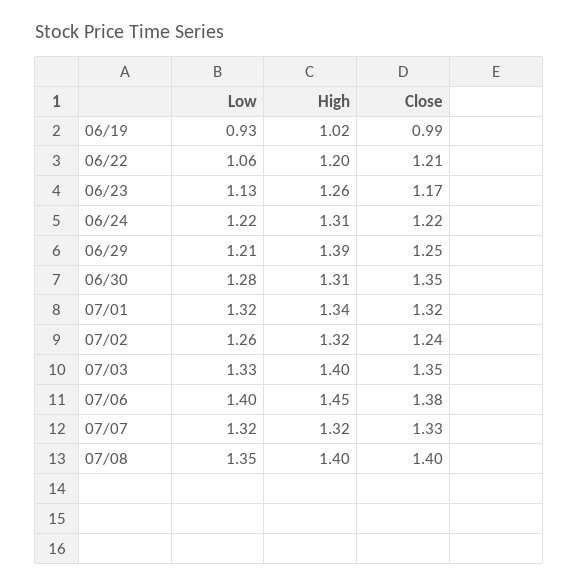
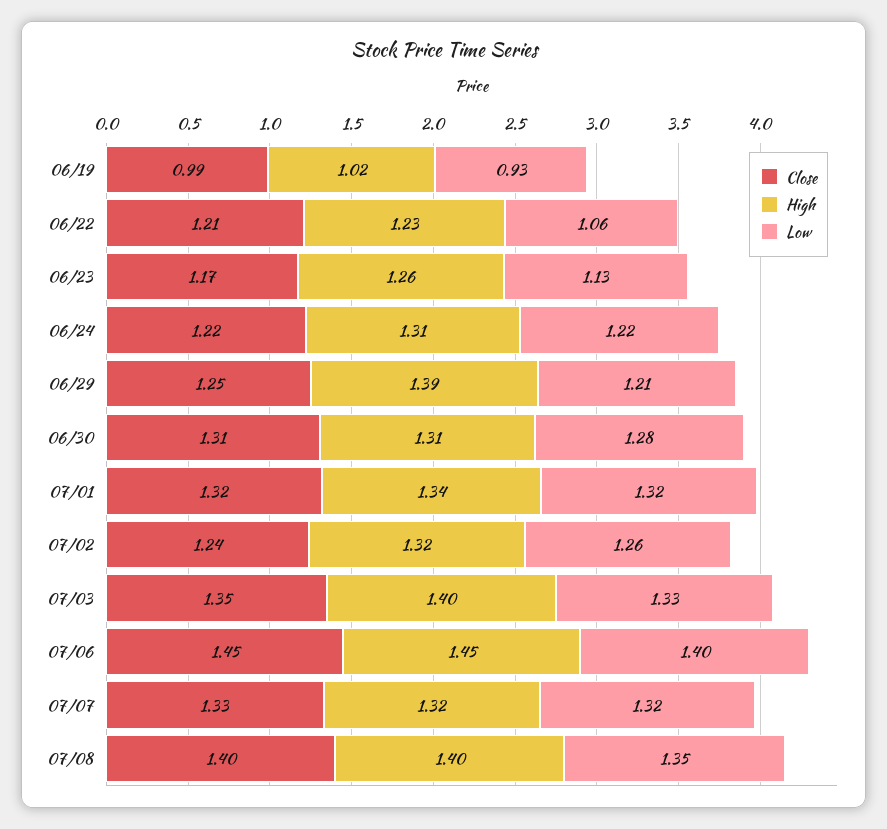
High, 06/22: 1.2 -> 1.23
Close, 06/30: 1.35 -> 1.31
Close, 07/06: 1.38 -> 1.45

